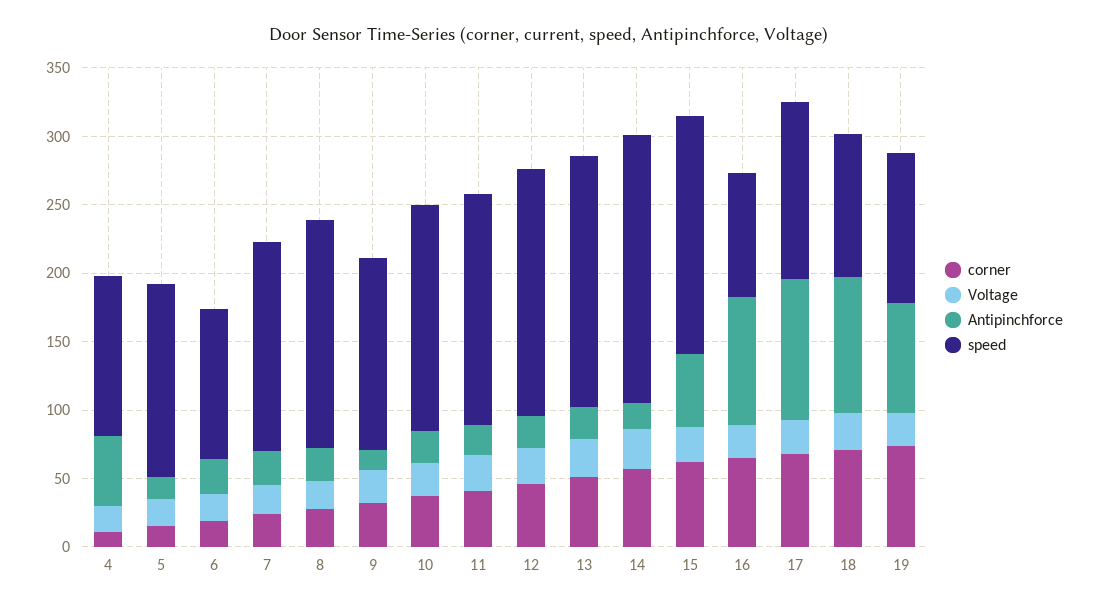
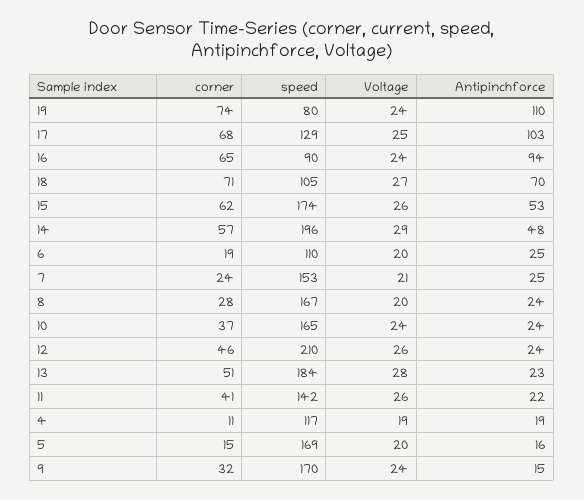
Antipinchforce, 4: 50 -> 19
speed, 5: 140 -> 169
speed, 9: 140 -> 170
speed, 11: 170 -> 142
speed, 12: 180 -> 210
Antipinchforce, 14: 20 -> 48
Antipinchforce, 18: 100 -> 70
Antipinchforce, 19: 80 -> 110
speed, 19: 110 -> 80

